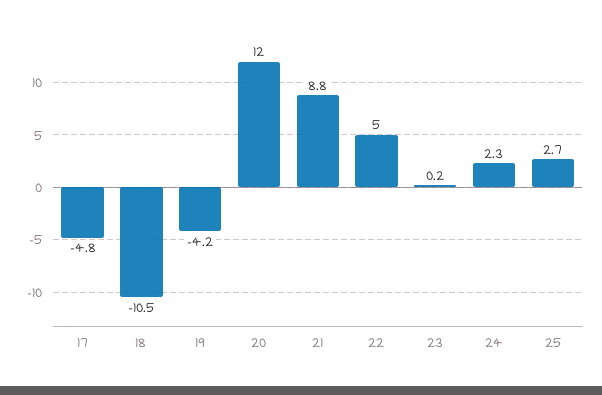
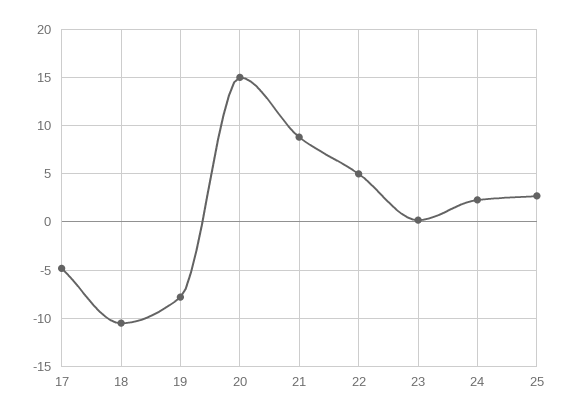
19: -4.2 -> -8
20: 12 -> 15

